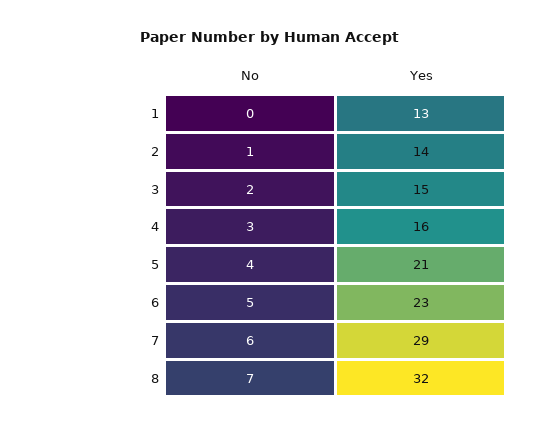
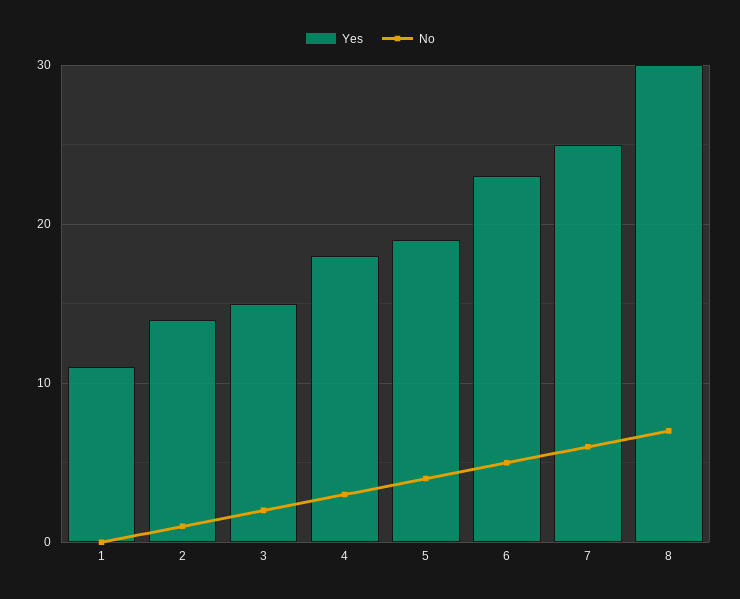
Yes, 1: 13 -> 11
Yes, 4: 16 -> 18
Yes, 5: 21 -> 19
Yes, 7: 29 -> 25
Yes, 8: 32 -> 30

